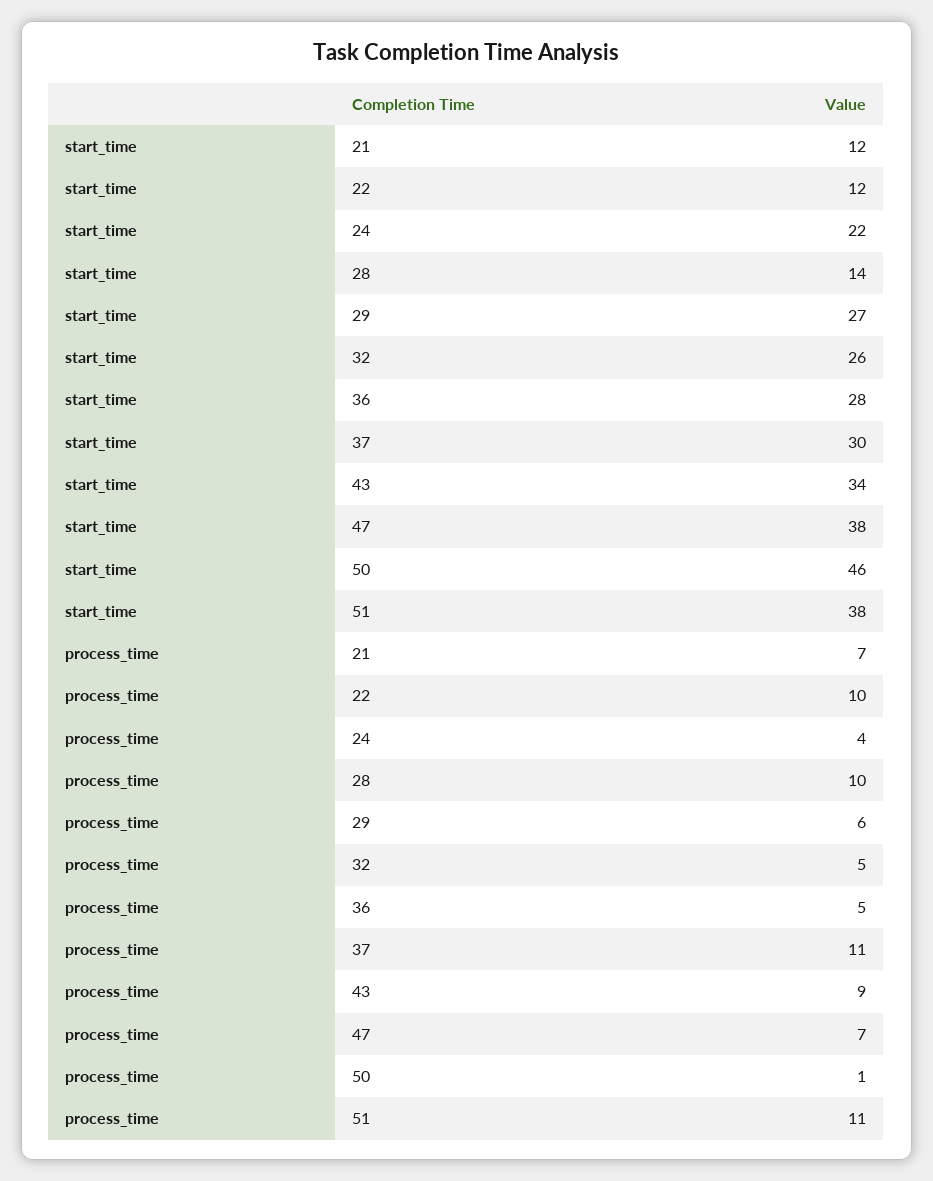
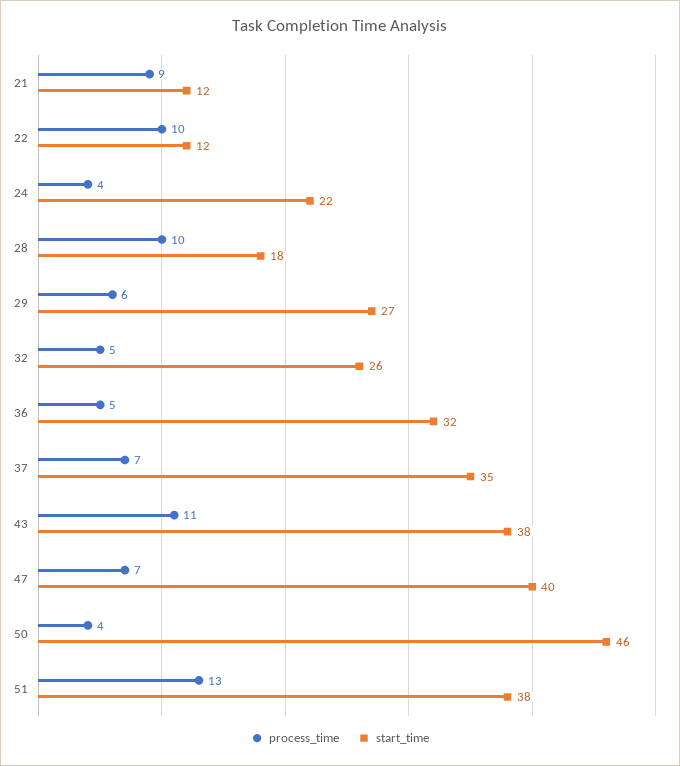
start_time, 28: 14 -> 18
start_time, 36: 28 -> 32
start_time, 37: 30 -> 35
start_time, 43: 34 -> 38
start_time, 47: 38 -> 40
process_time, 21: 7 -> 9
process_time, 37: 11 -> 7
process_time, 43: 9 -> 11
process_time, 50: 1 -> 4
process_time, 51: 11 -> 13

